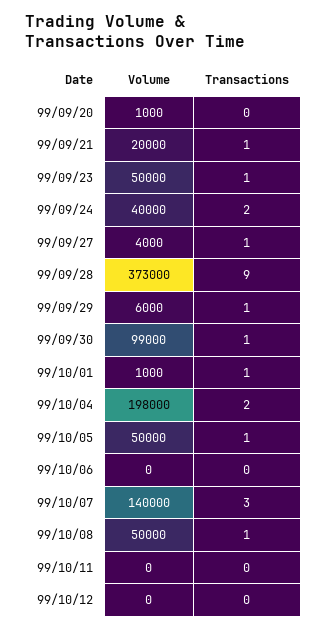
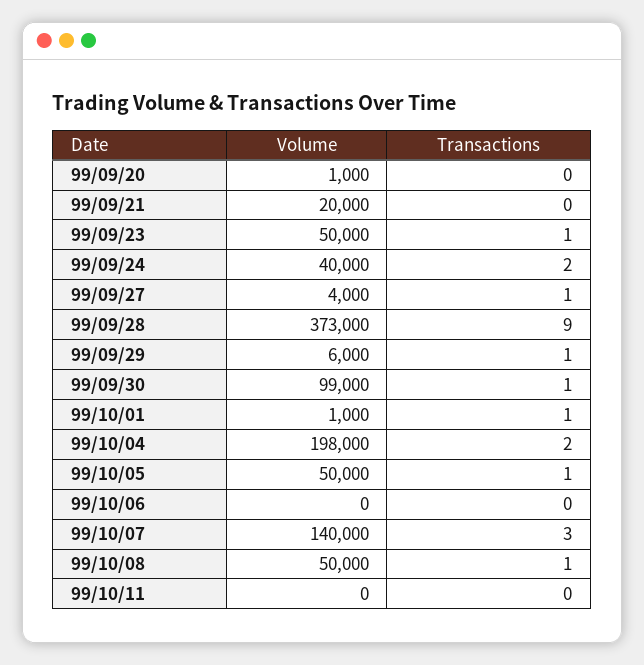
Transactions, 99/09/21: 1 -> 0
Volume, 99/10/12: 0 -> none
Transactions, 99/10/12: 0 -> none

